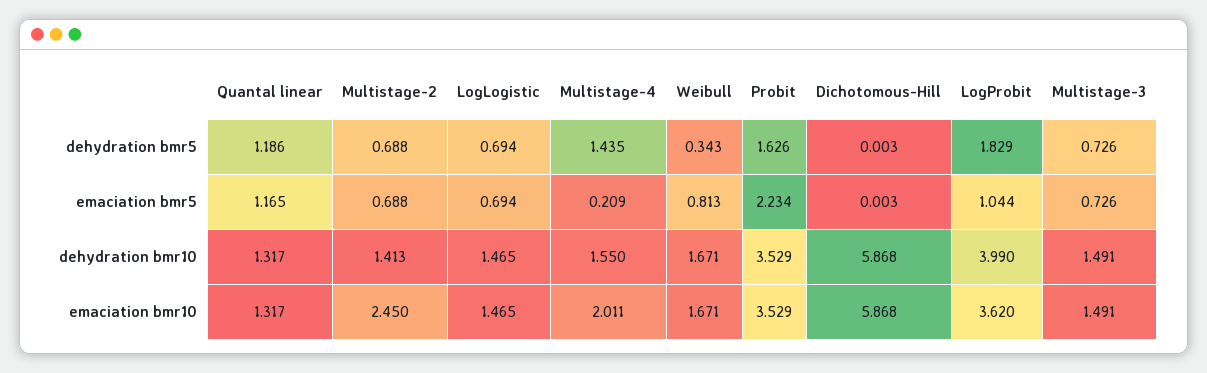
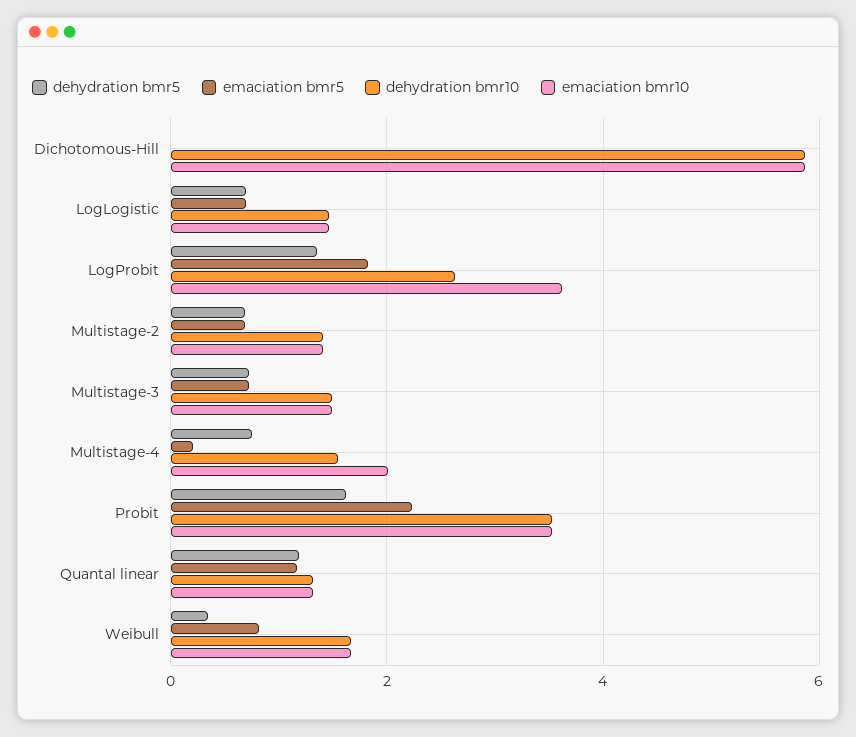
dehydration bmr5, Multistage-4: 1.435 -> 0.8
dehydration bmr5, LogProbit: 1.829 -> 1.4
emaciation bmr5, LogProbit: 1.044 -> 1.8
dehydration bmr10, LogProbit: 3.99 -> 2.6
emaciation bmr10, Multistage-2: 2.45 -> 1.4

